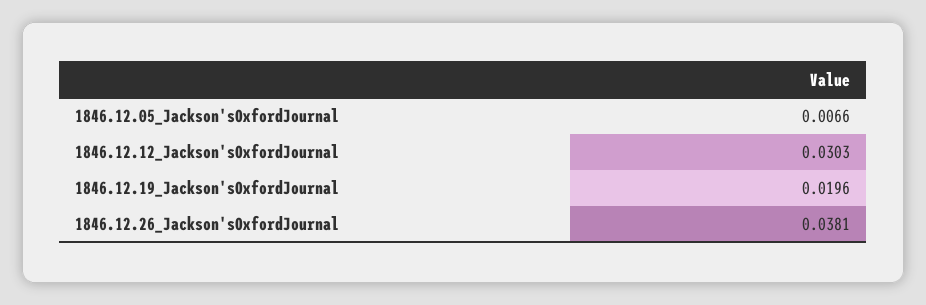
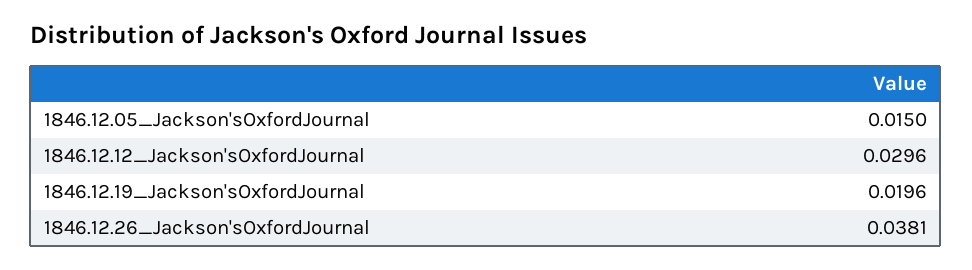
1846.12.05_Jackson'sOxfordJournal: 0.0066 -> 0.015
1846.12.12_Jackson'sOxfordJournal: 0.0303 -> 0.0296

